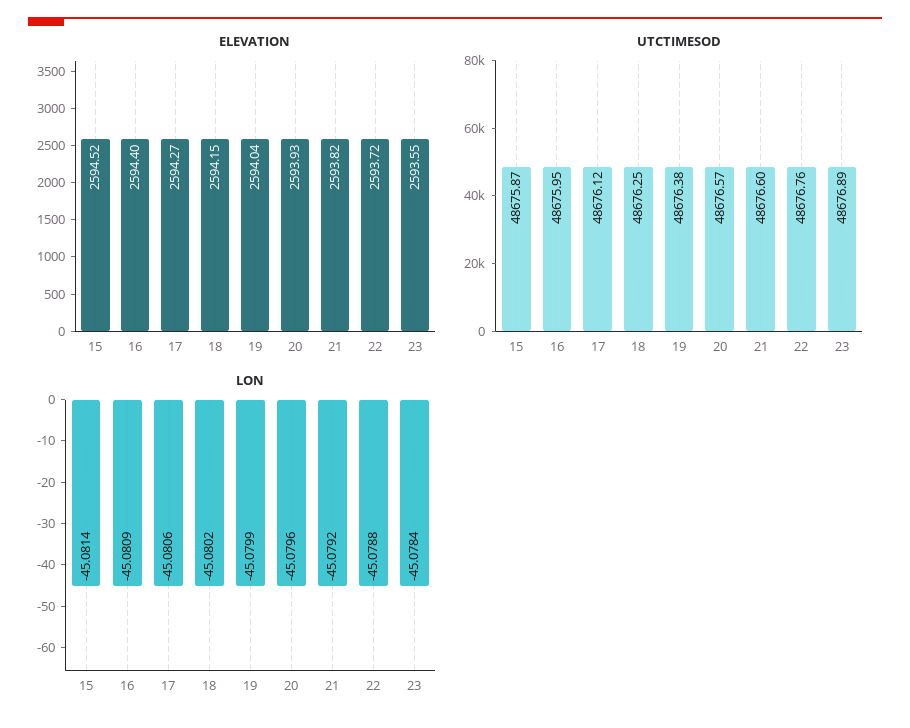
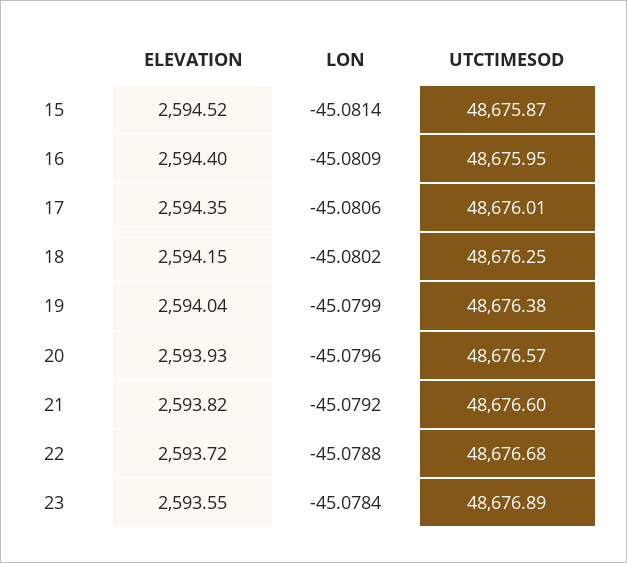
ELEVATION, 17: 2594.27 -> 2594.35
UTCTIMESOD, 17: 48676.12 -> 48676.01
UTCTIMESOD, 22: 48676.76 -> 48676.68

